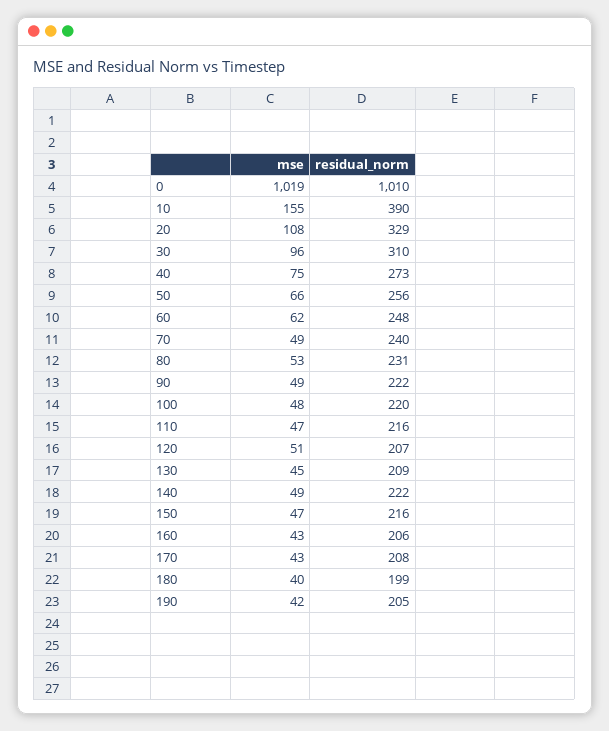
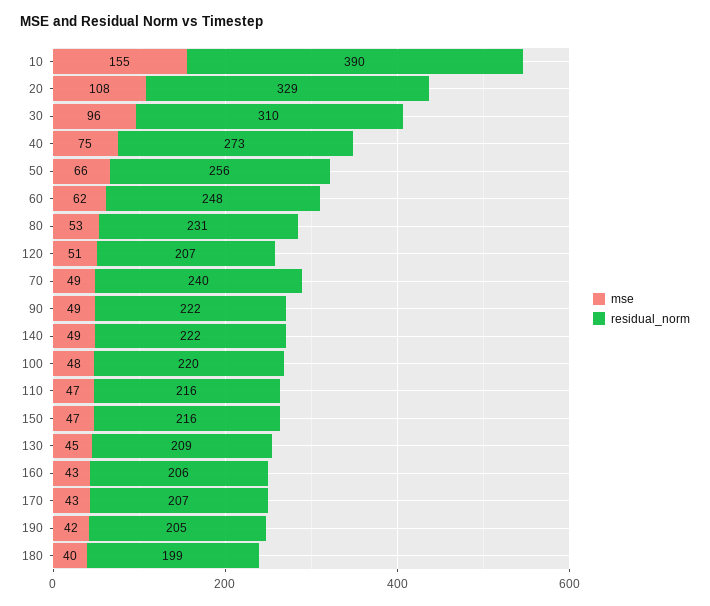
mse, 0: 1019 -> none
residual_norm, 0: 1010 -> none
residual_norm, 170: 208 -> 207

